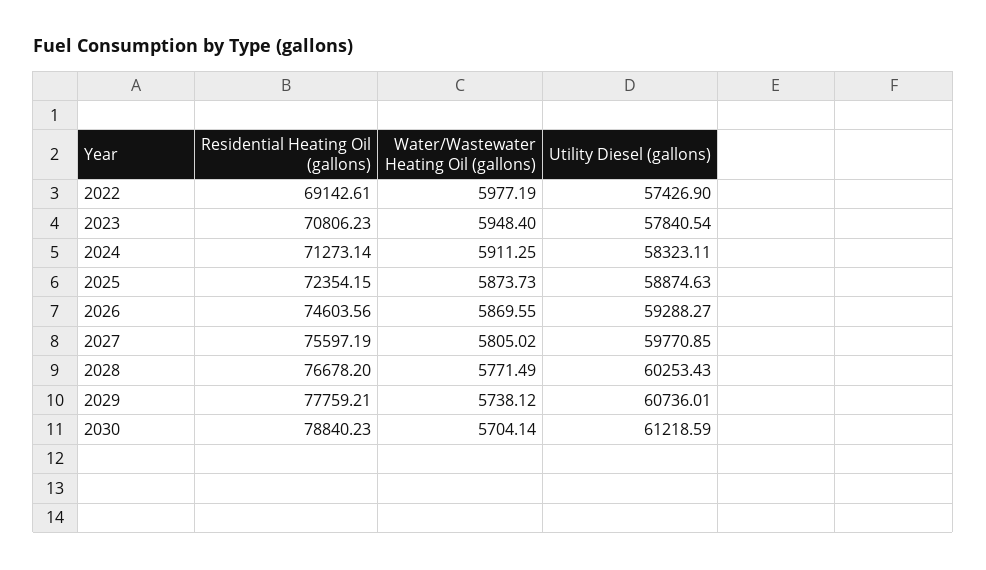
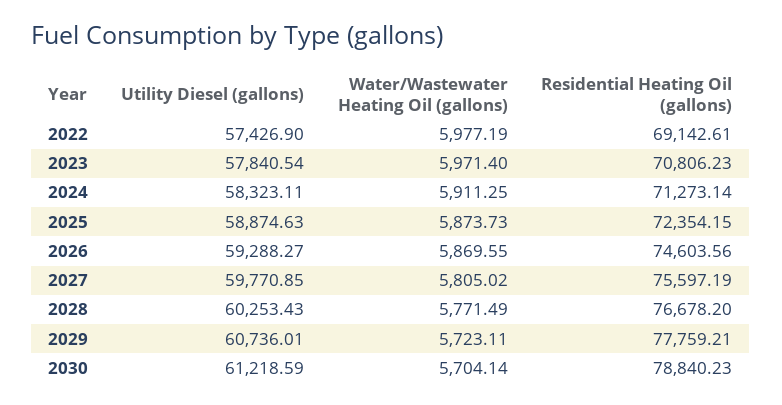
Water/Wastewater Heating Oil (gallons), 2023: 5948.4 -> 5971.4
Water/Wastewater Heating Oil (gallons), 2029: 5738.12 -> 5723.11

